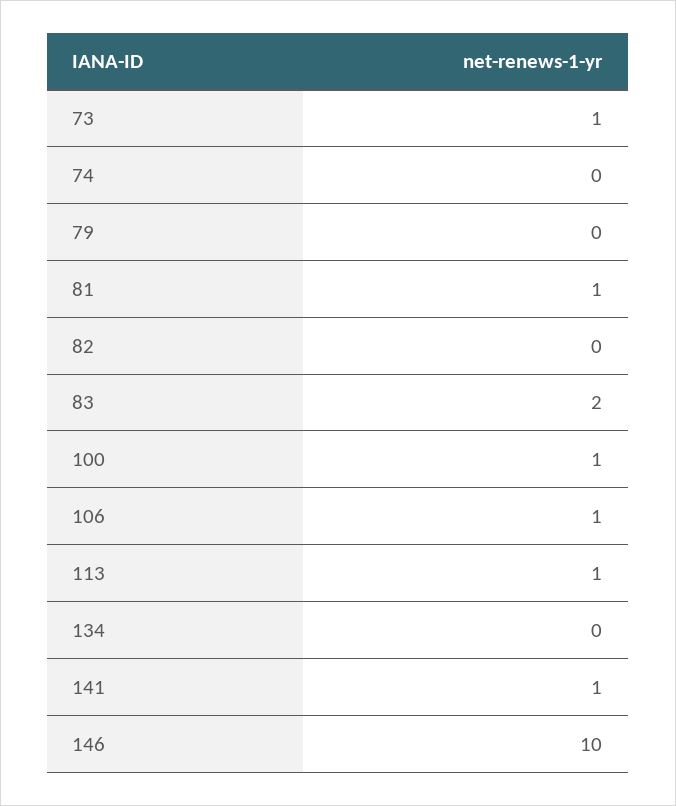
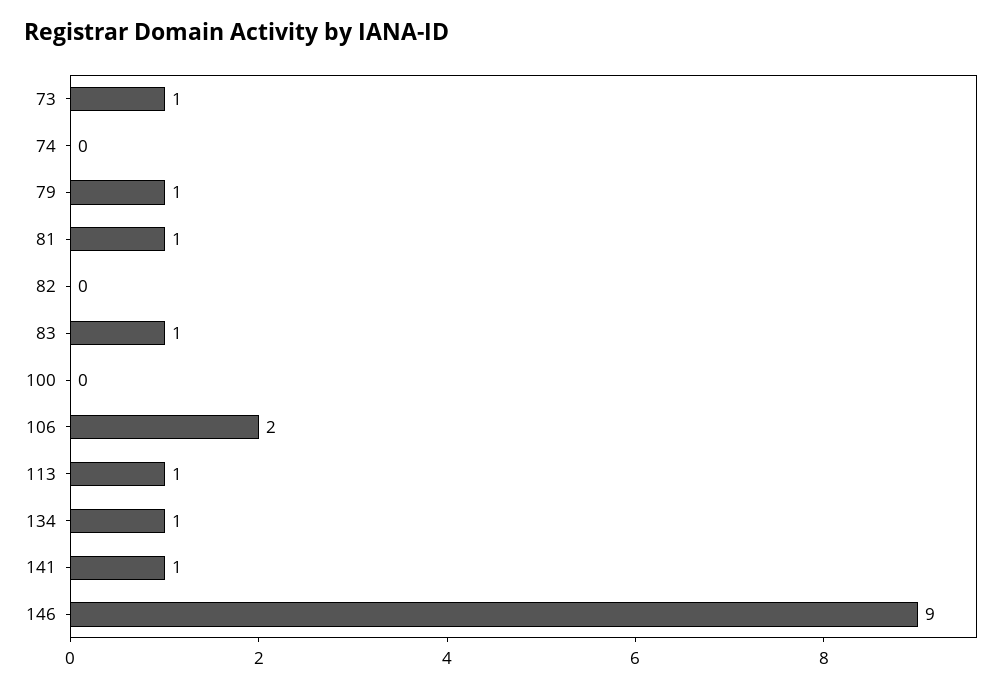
79: 0 -> 1
83: 2 -> 1
100: 1 -> 0
106: 1 -> 2
134: 0 -> 1
146: 10 -> 9

